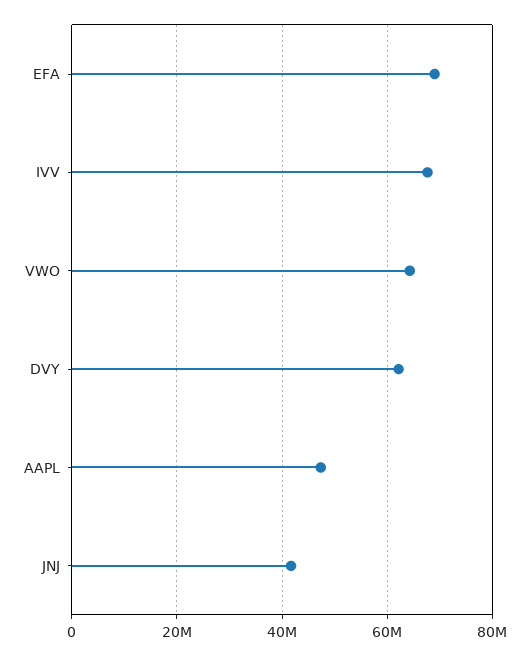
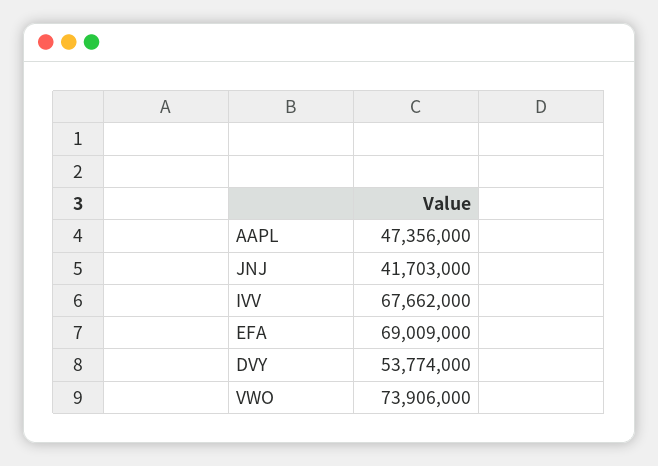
VWO: 64000000 -> 73906000
DVY: 62000000 -> 53774000

